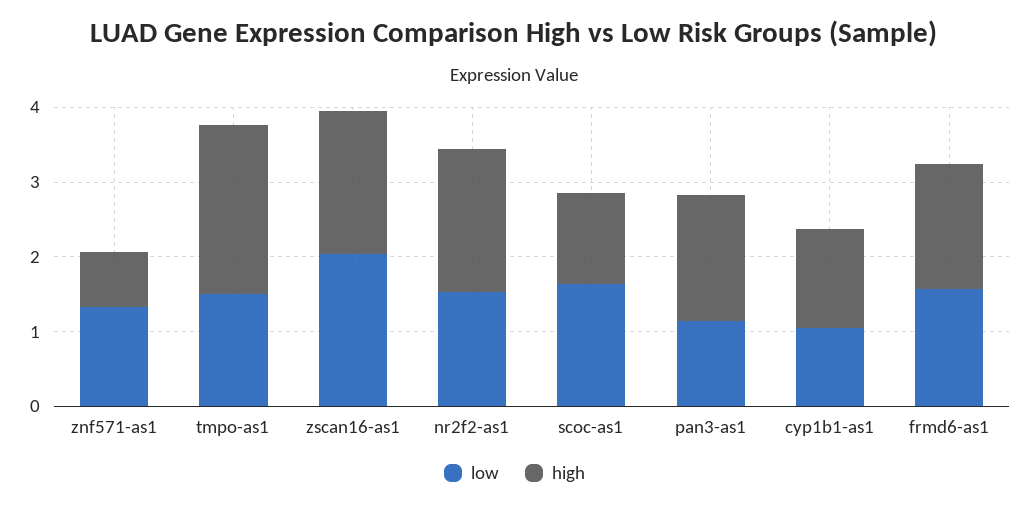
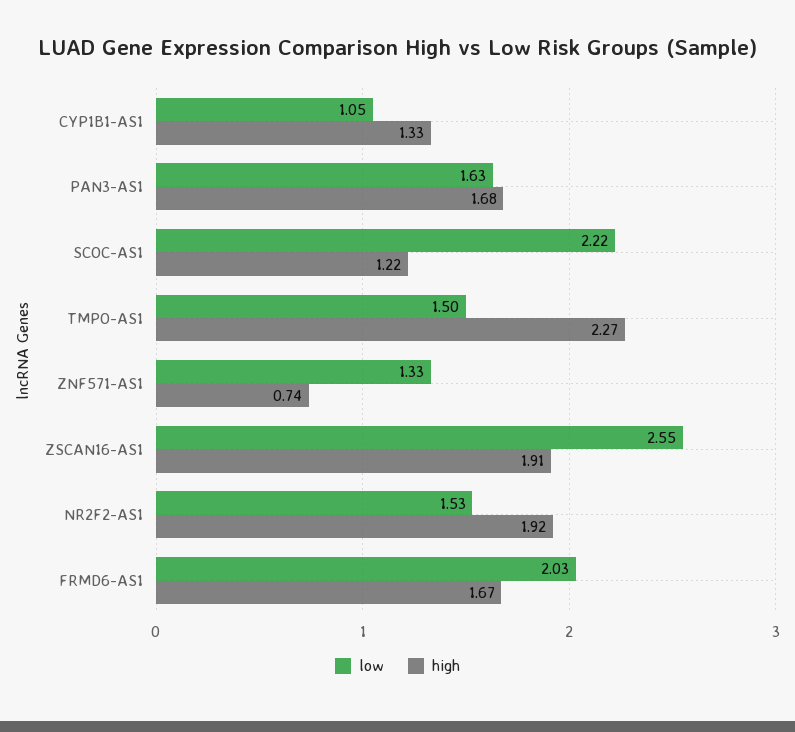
low, zscan16-as1: 2 -> 2.55
low, scoc-as1: 1.6 -> 2.22
low, pan3-as1: 1.2 -> 1.63
low, frmd6-as1: 1.6 -> 2.03

